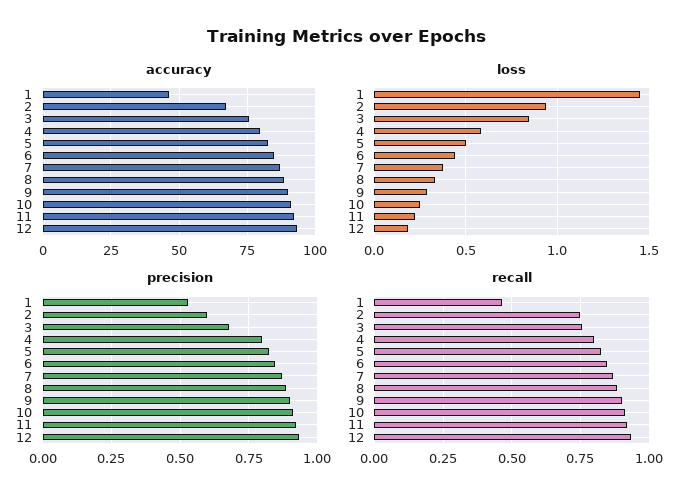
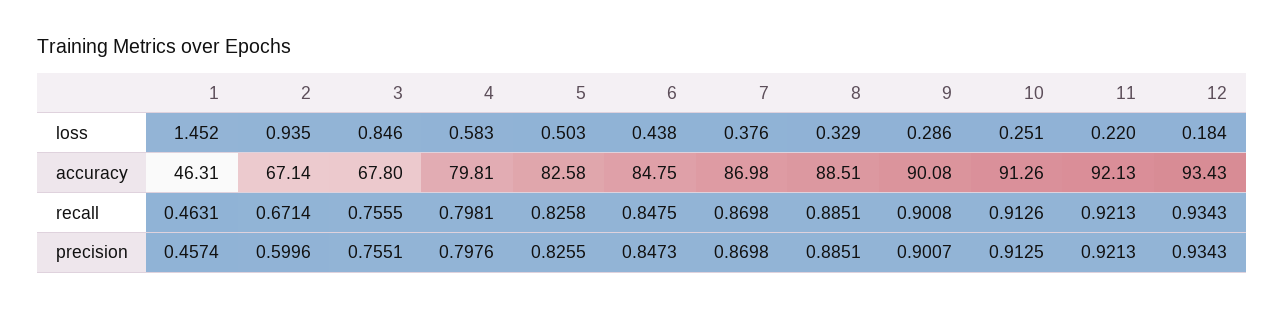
accuracy, 3: 75 -> 67.8
precision, 1: 0.525 -> 0.4574
precision, 3: 0.675 -> 0.7551
recall, 2: 0.75 -> 0.6714

